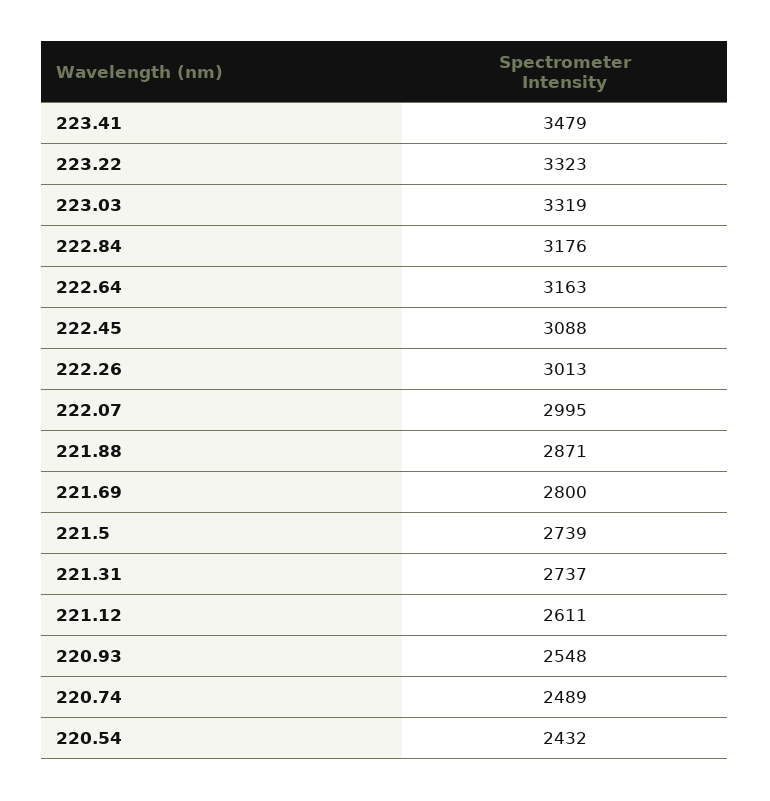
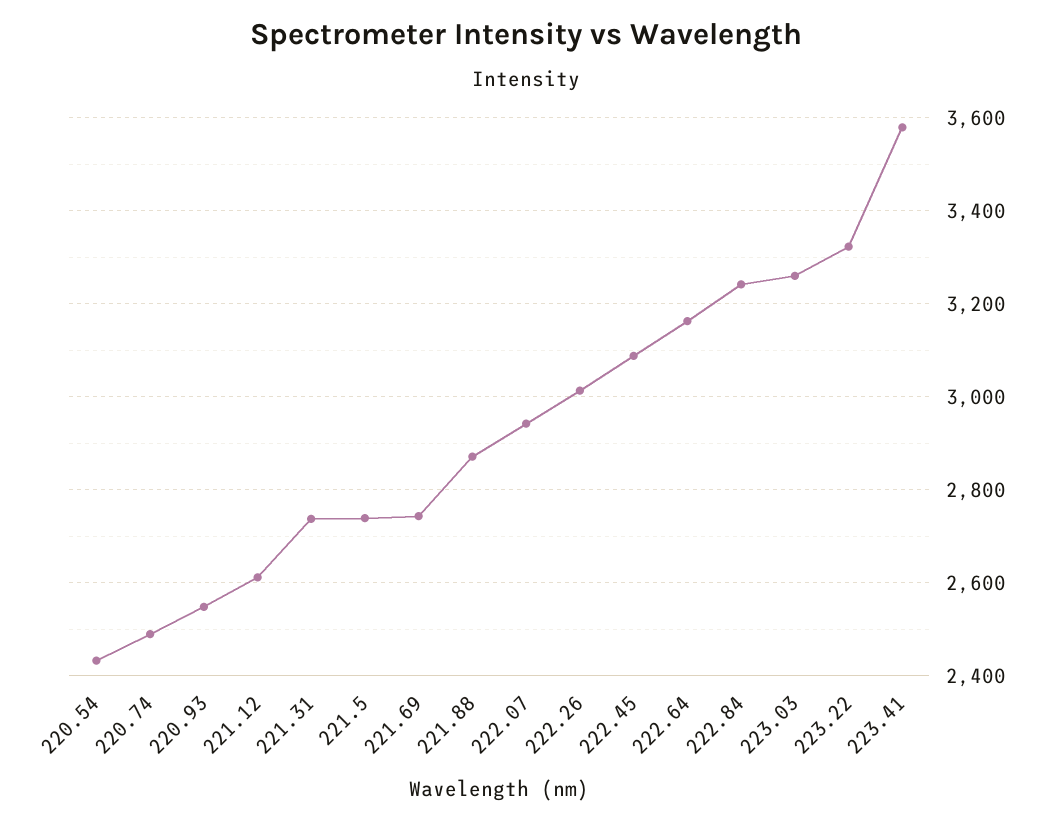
223.41: 3479 -> 3580
223.03: 3319 -> 3260
222.84: 3176 -> 3240
222.07: 2995 -> 2940
221.69: 2800 -> 2740

